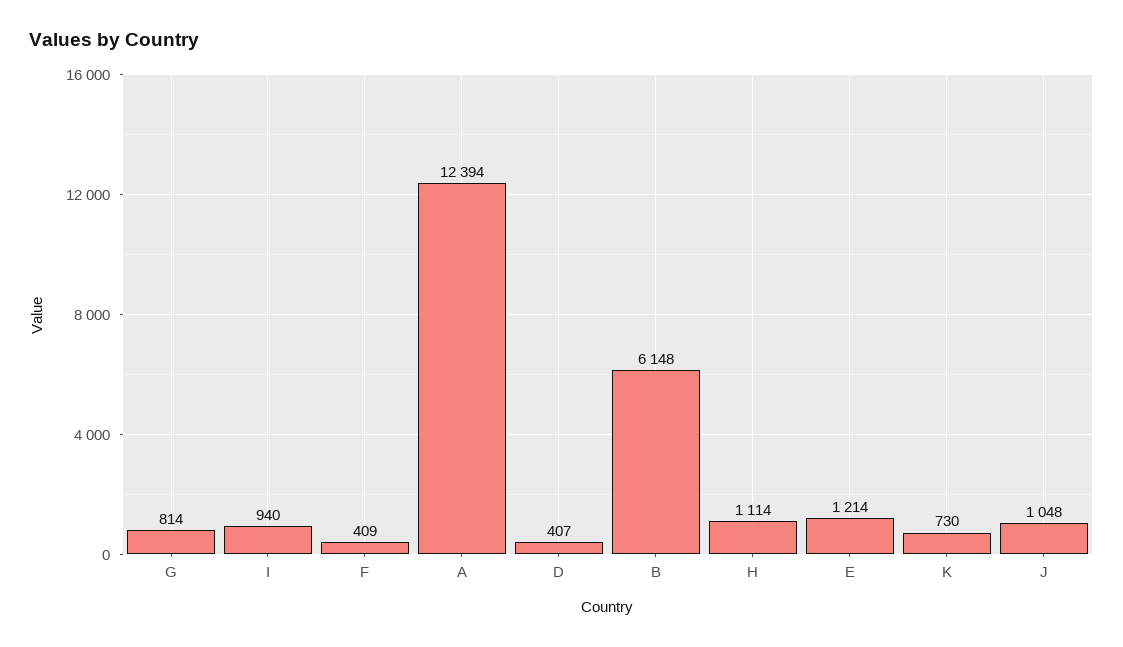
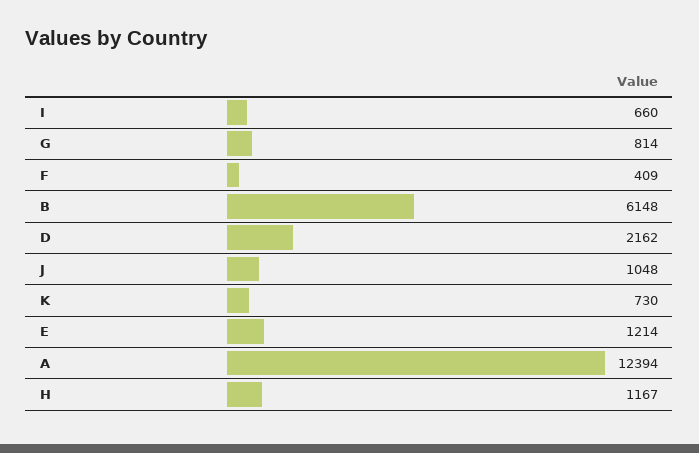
I: 940 -> 660
D: 407 -> 2162
H: 1114 -> 1167

